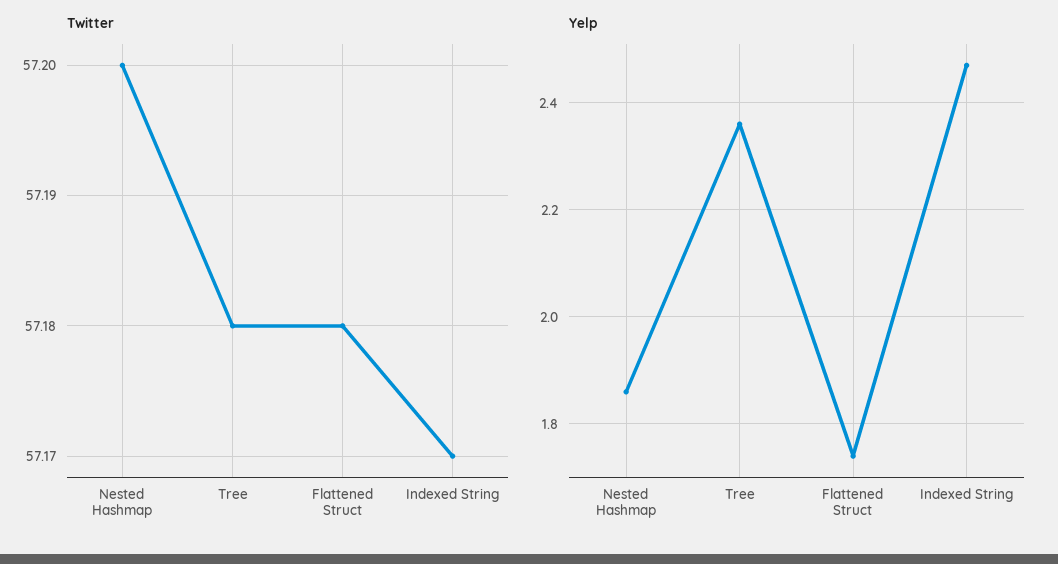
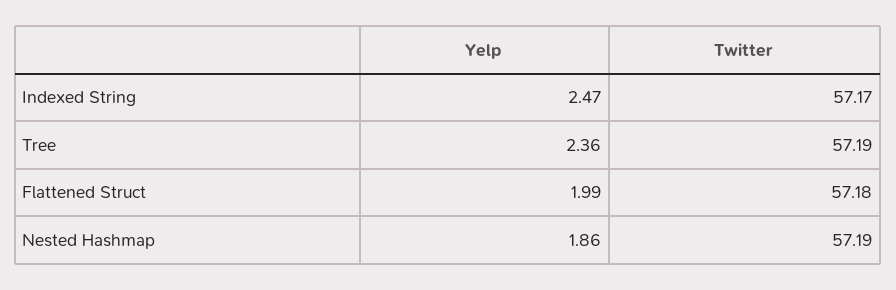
Twitter, Nested Hashmap: 57.2 -> 57.19
Twitter, Tree: 57.18 -> 57.19
Yelp, Flattened Struct: 1.75 -> 1.99

